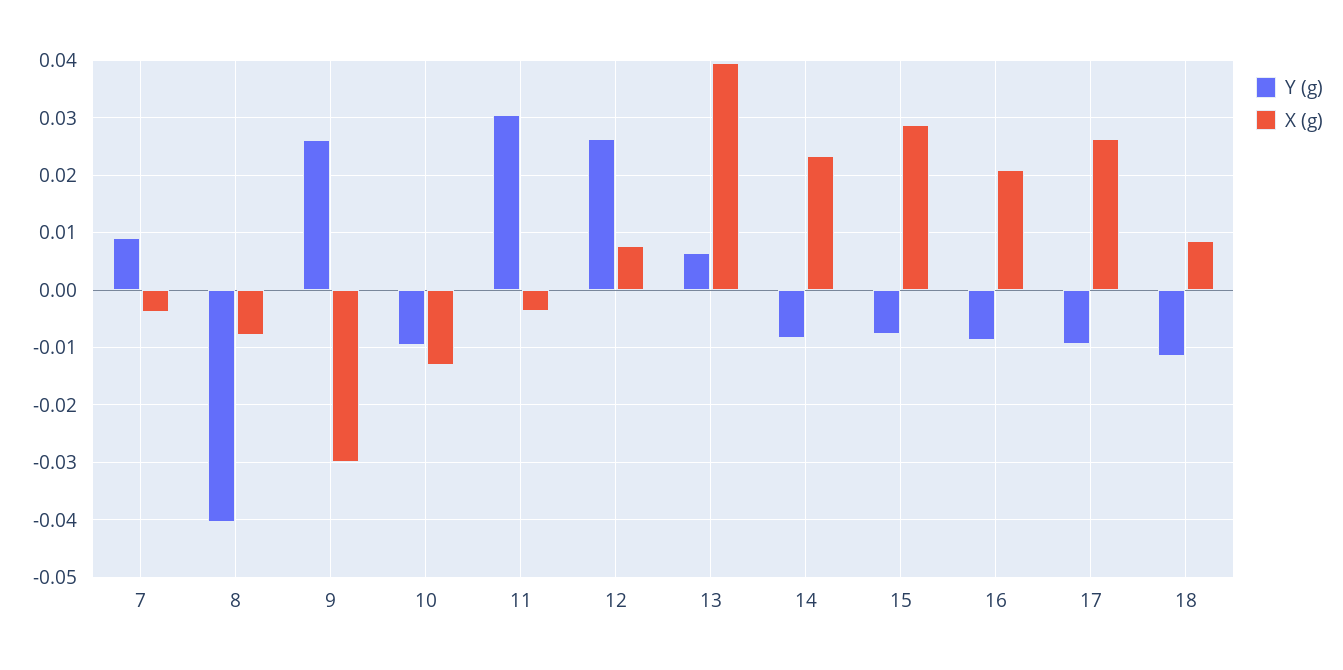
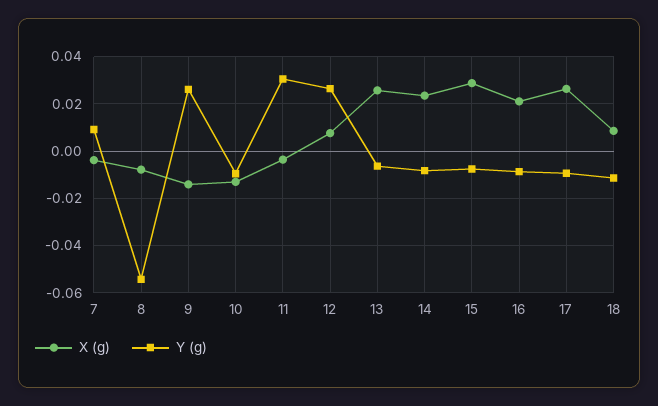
Y (g), 8: -0.04 -> -0.055
X (g), 9: -0.03 -> -0.015
Y (g), 13: 0.006 -> -0.005
X (g), 13: 0.04 -> 0.025

